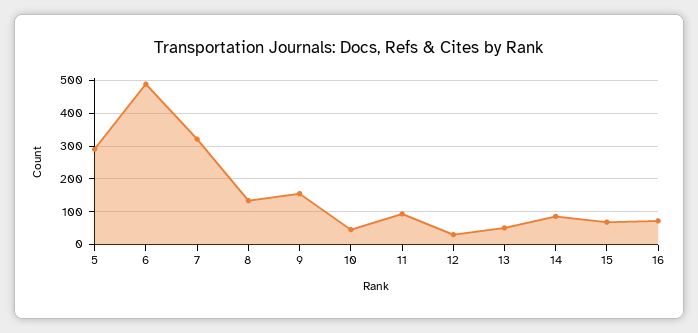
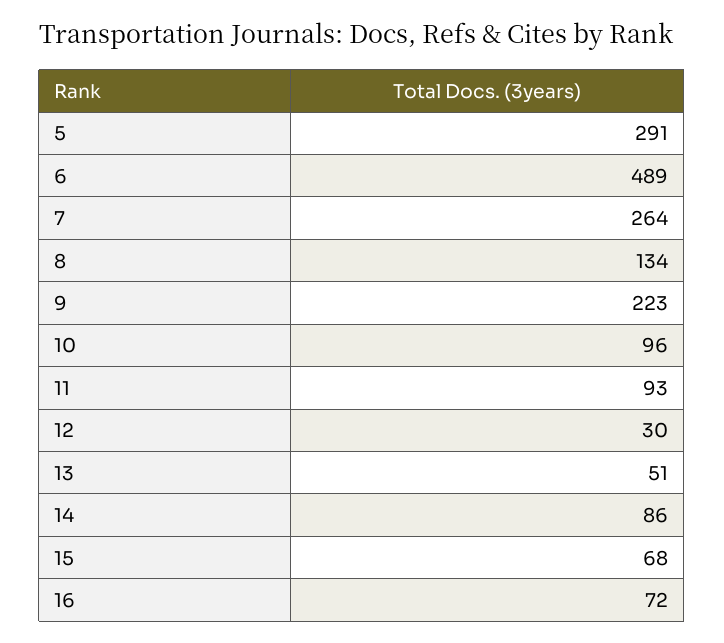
7: 320 -> 264
9: 160 -> 223
10: 40 -> 96

